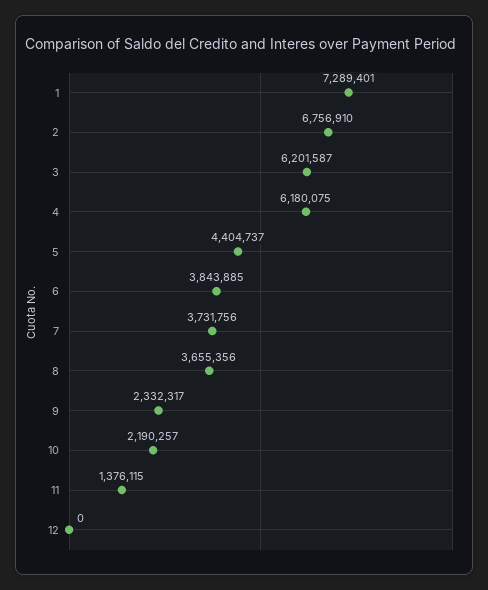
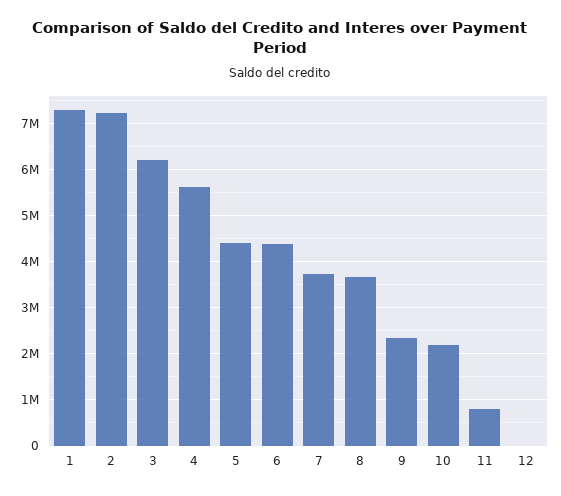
2: 6756910 -> 7200000
4: 6180075 -> 5600000
6: 3843885 -> 4400000
11: 1376115 -> 800000

